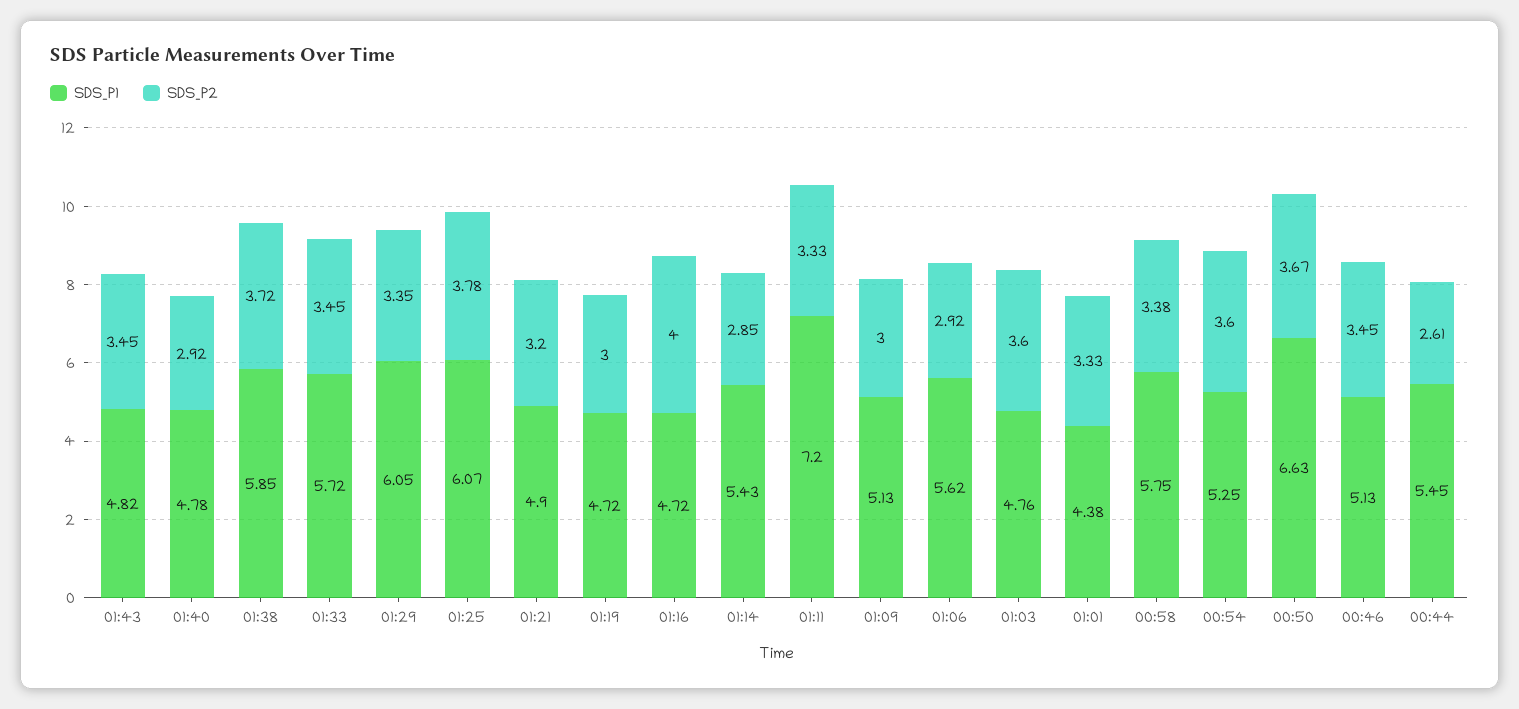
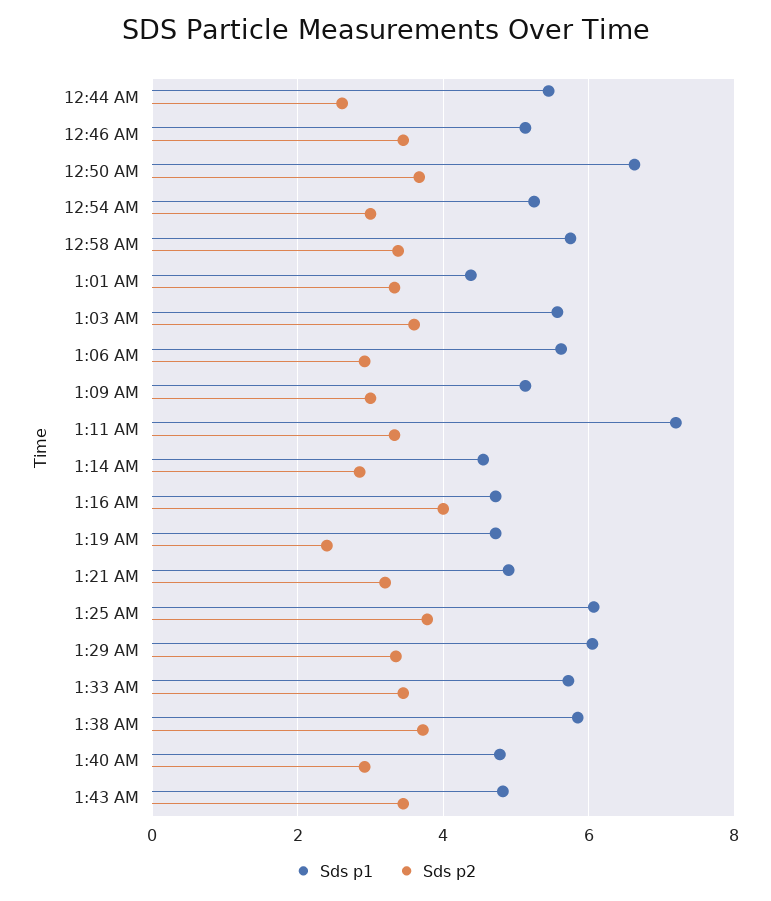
SDS_P2, 01:19: 3 -> 2.4
SDS_P1, 01:14: 5.43 -> 4.6
SDS_P1, 01:03: 4.76 -> 5.6
SDS_P2, 00:54: 3.6 -> 3

